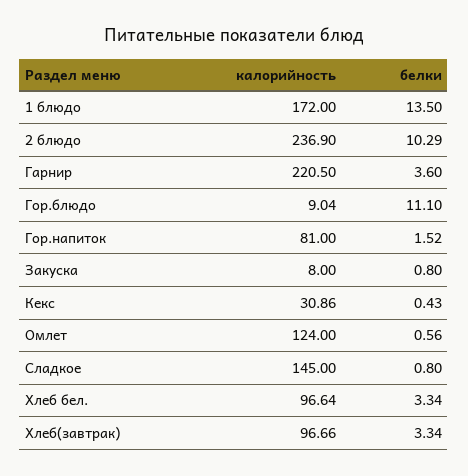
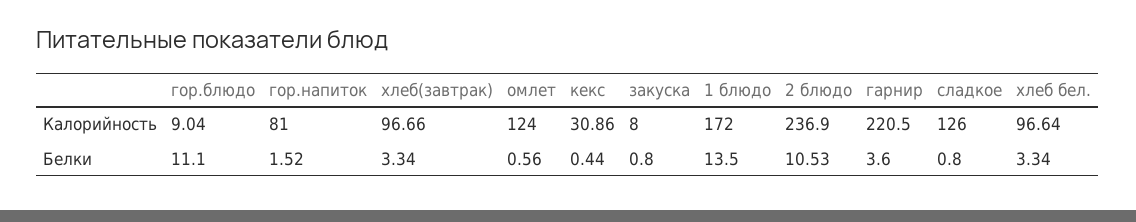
белки, 2 блюдо: 10.29 -> 10.53
белки, Кекс: 0.43 -> 0.44
калорийность, Сладкое: 145 -> 126

